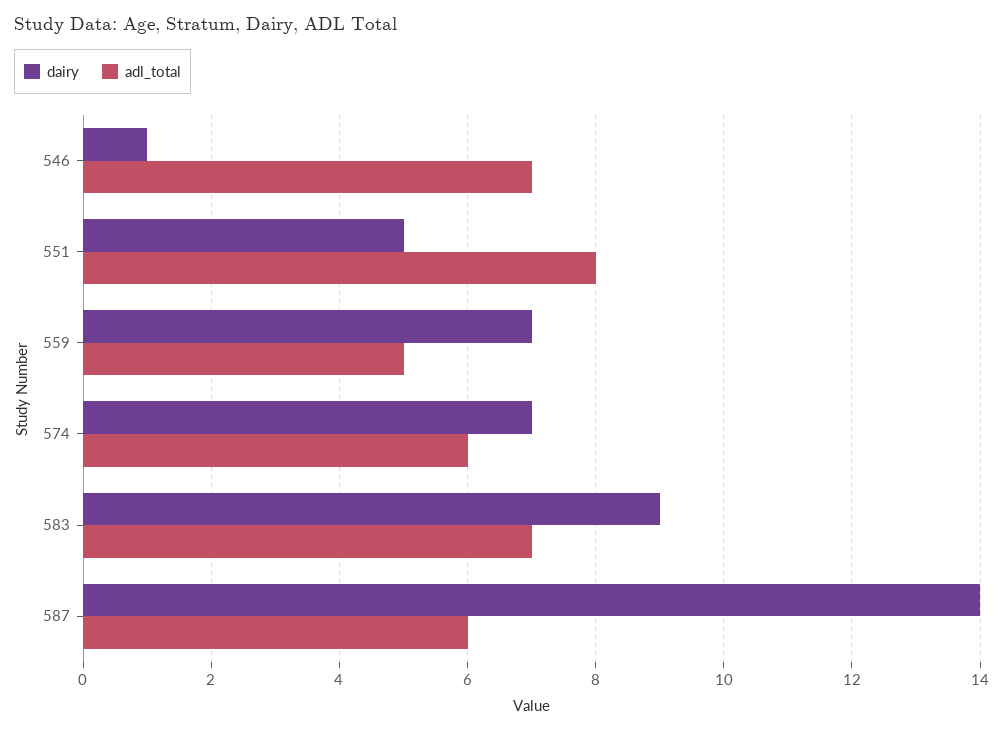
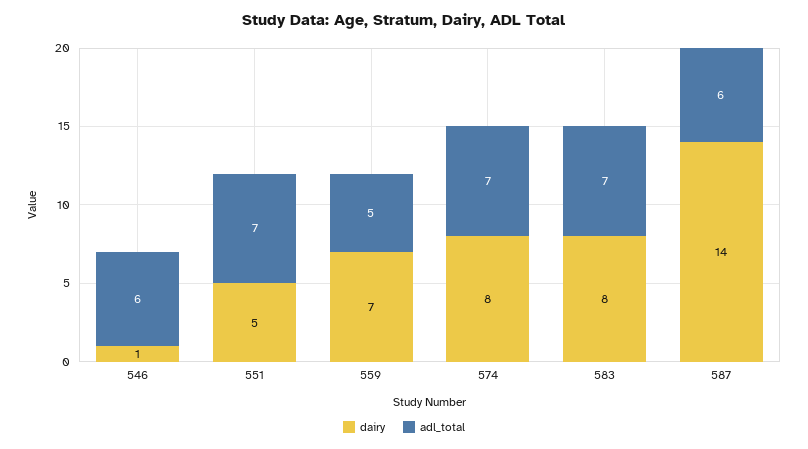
adl_total, 546: 7 -> 6
adl_total, 551: 8 -> 7
dairy, 574: 7 -> 8
adl_total, 574: 6 -> 7
dairy, 583: 9 -> 8

